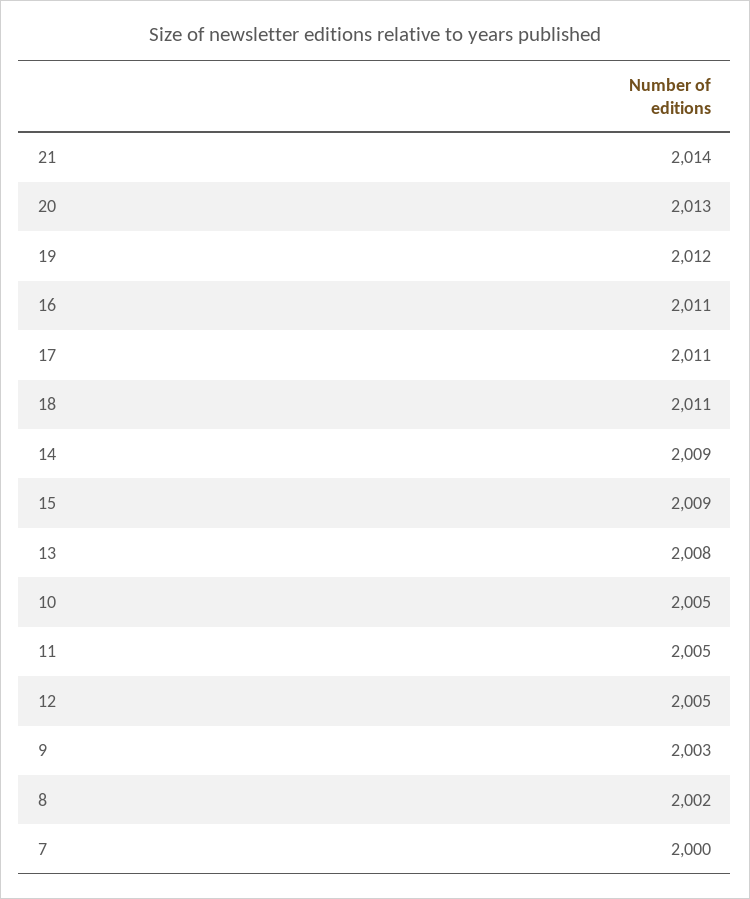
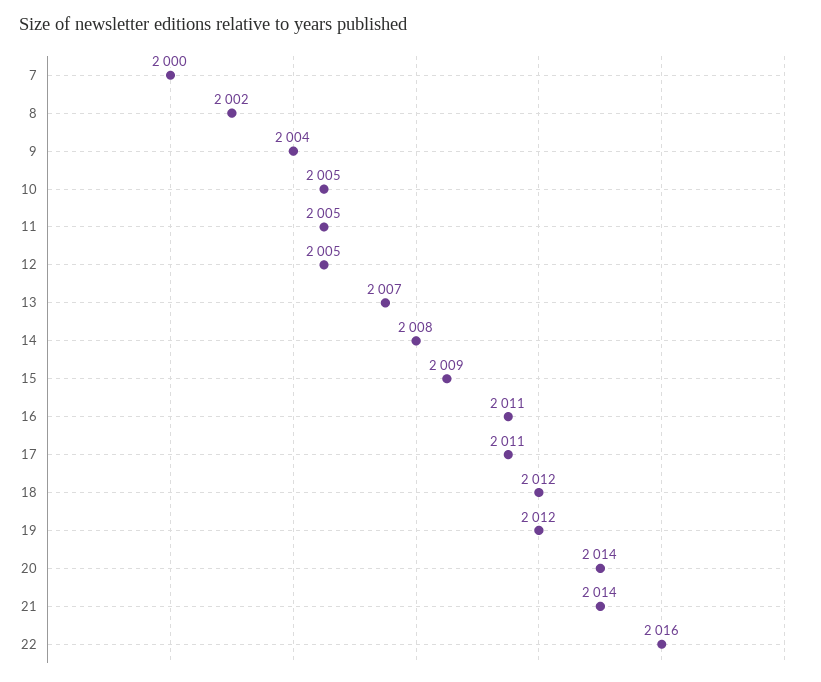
20: 2013 -> 2014
18: 2011 -> 2012
14: 2009 -> 2008
13: 2008 -> 2007
9: 2003 -> 2004
22: none -> 2016

